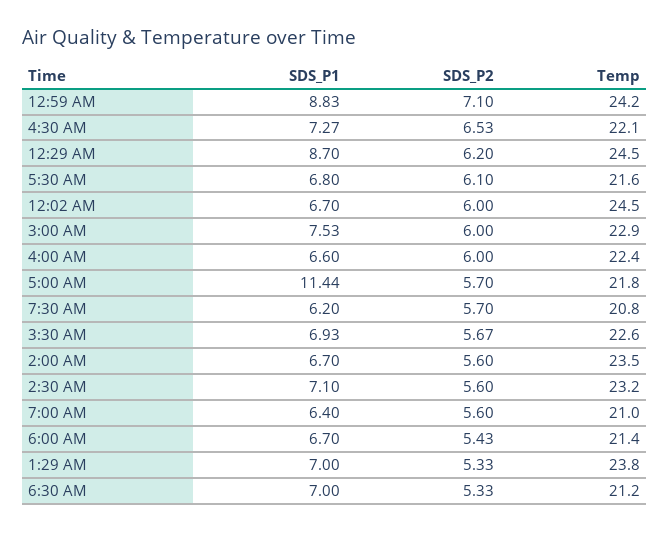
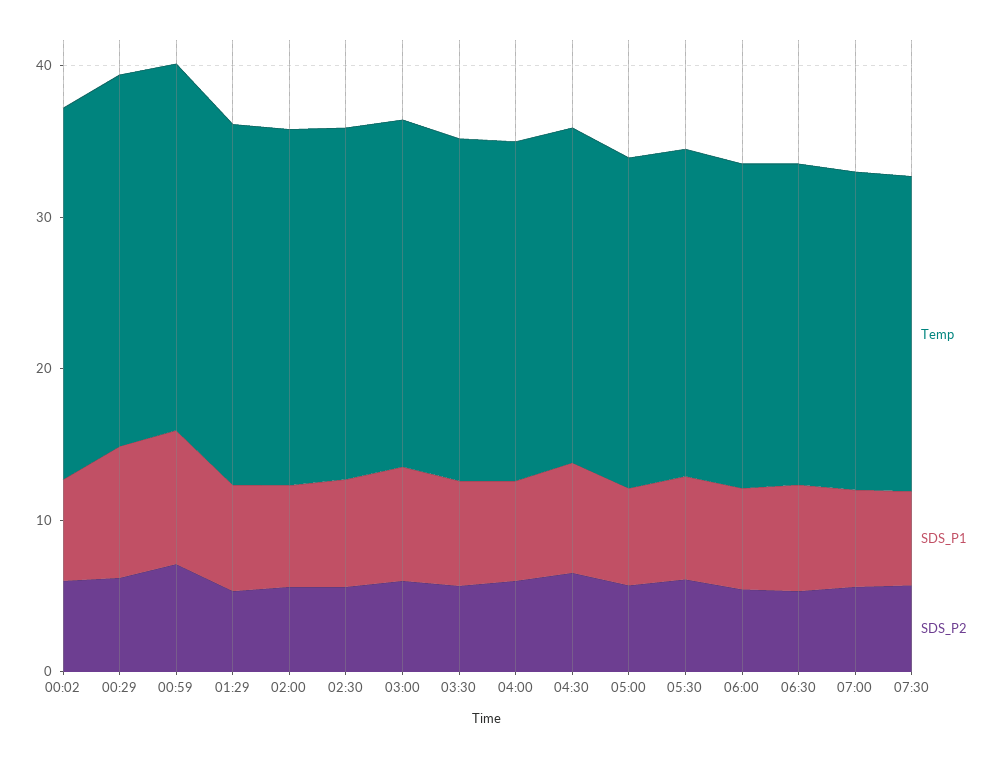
SDS_P1, 5:00 AM: 11.44 -> 6

